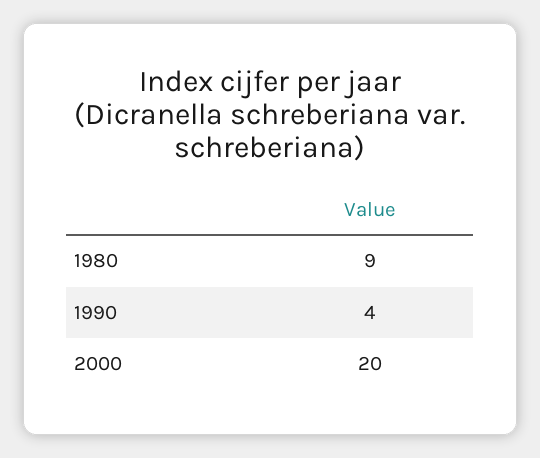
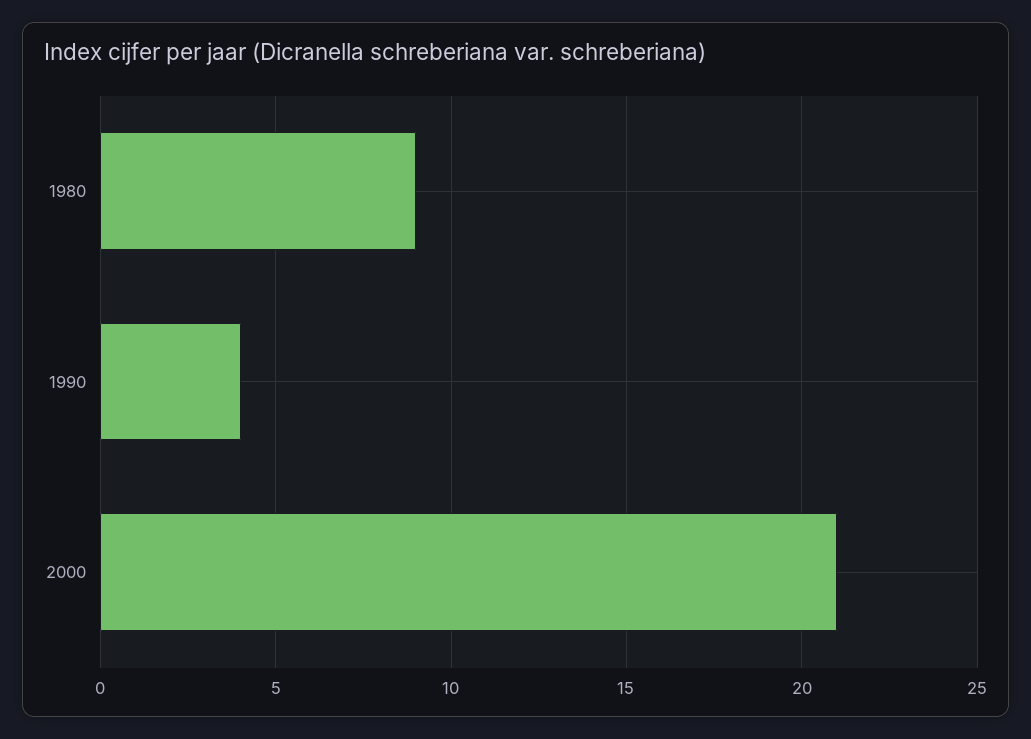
2000: 20 -> 21

